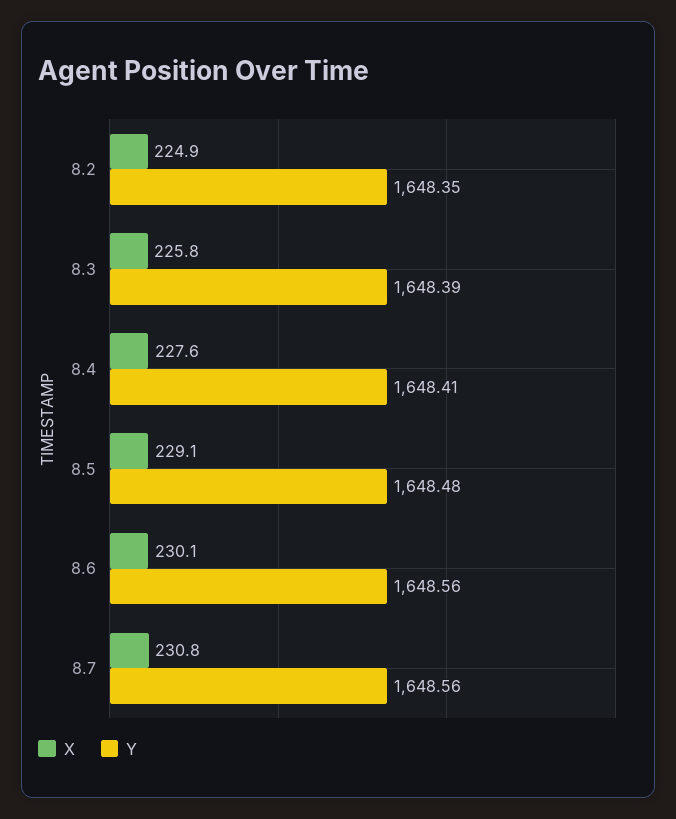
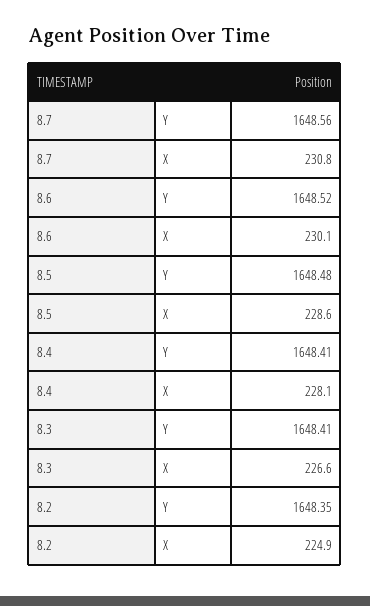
X, 8.3: 225.8 -> 226.6
Y, 8.3: 1648.39 -> 1648.41
X, 8.4: 227.6 -> 228.1
X, 8.5: 229.1 -> 228.6
Y, 8.6: 1648.56 -> 1648.52

